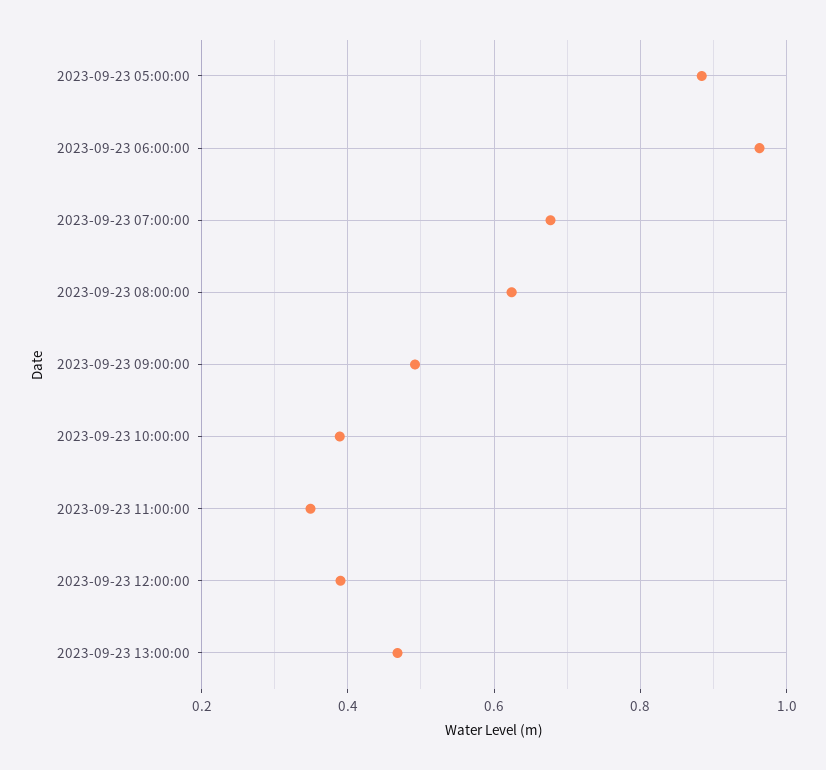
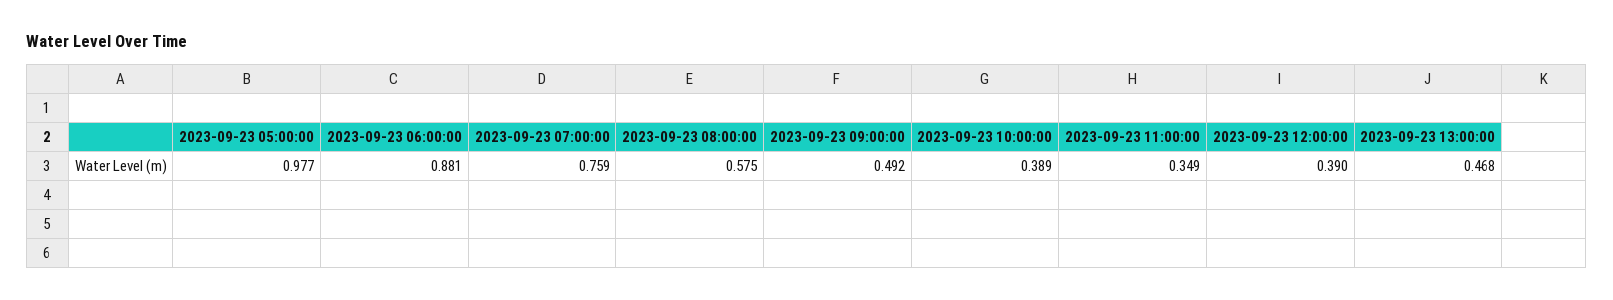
2023-09-23 05:00:00: 0.88 -> 0.977
2023-09-23 06:00:00: 0.96 -> 0.881
2023-09-23 07:00:00: 0.68 -> 0.759
2023-09-23 08:00:00: 0.62 -> 0.575

